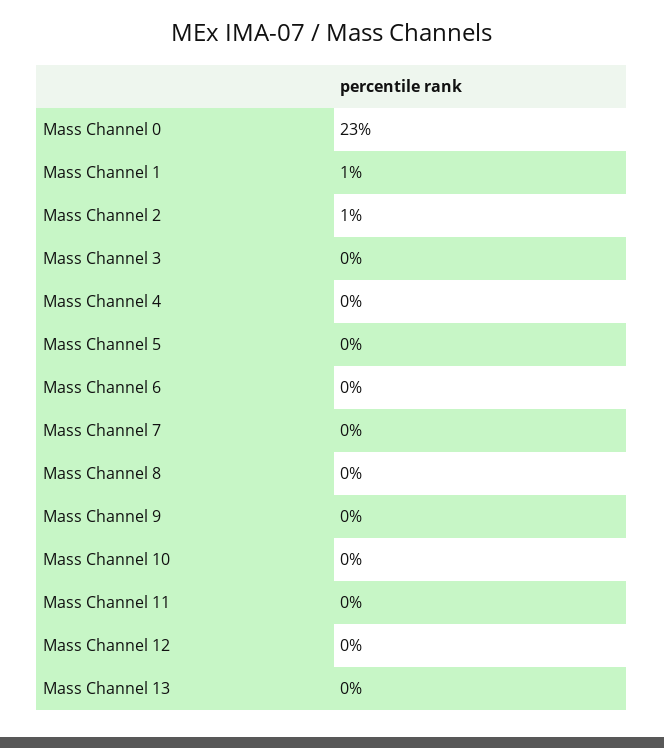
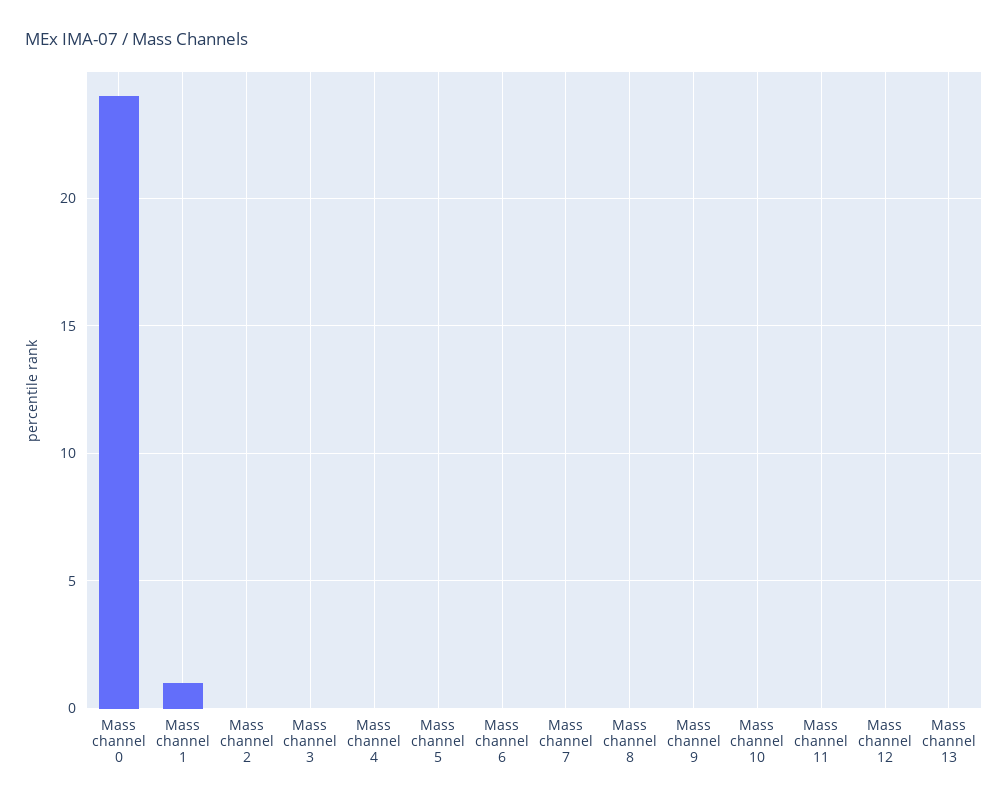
Mass Channel 0: 23 -> 24
Mass Channel 2: 1 -> 0

